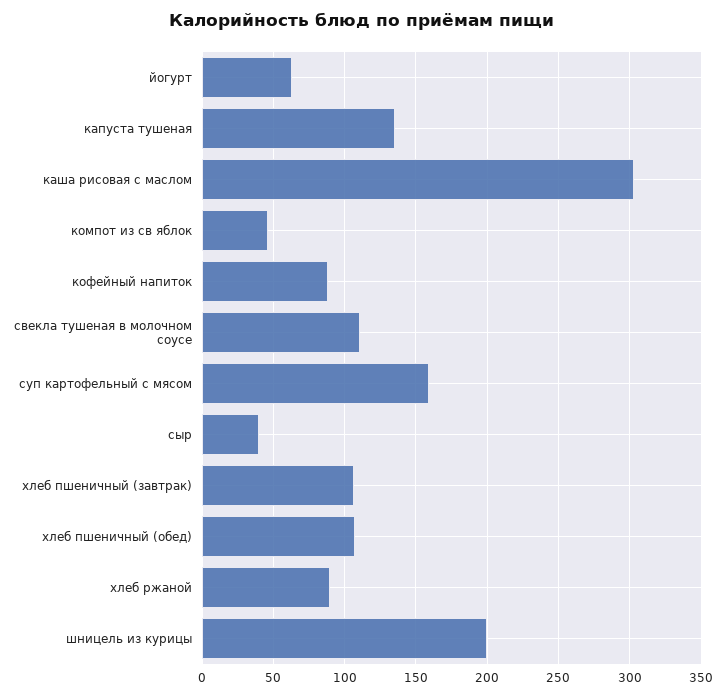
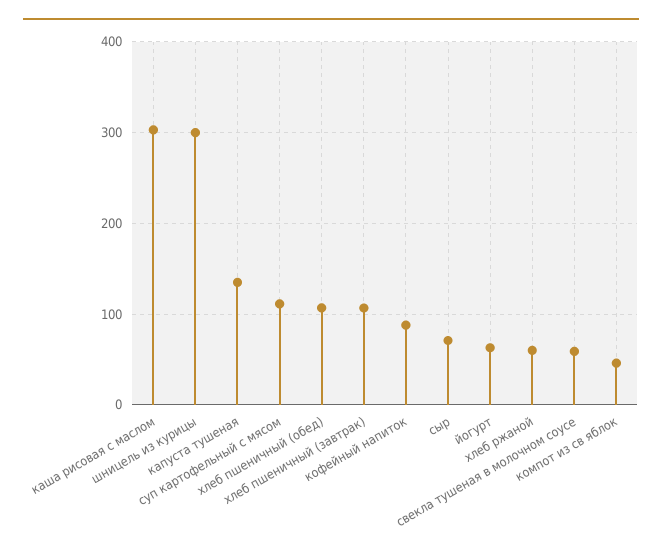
свекла тушеная в молочном соусе: 110 -> 60
суп картофельный с мясом: 160 -> 110
сыр: 40 -> 70
хлеб ржаной: 90 -> 60
шницель из курицы: 200 -> 300

